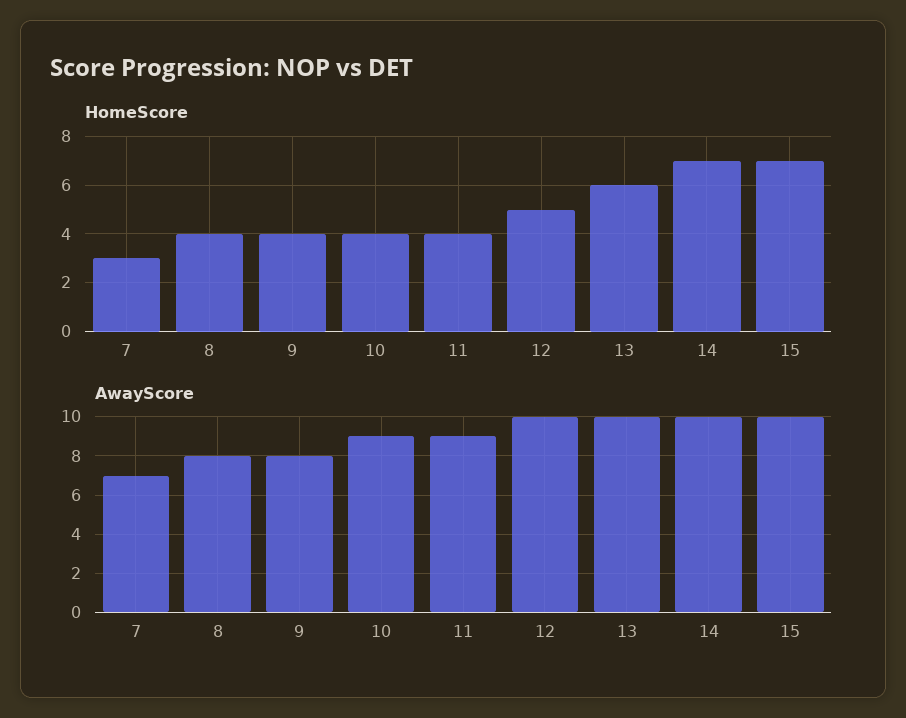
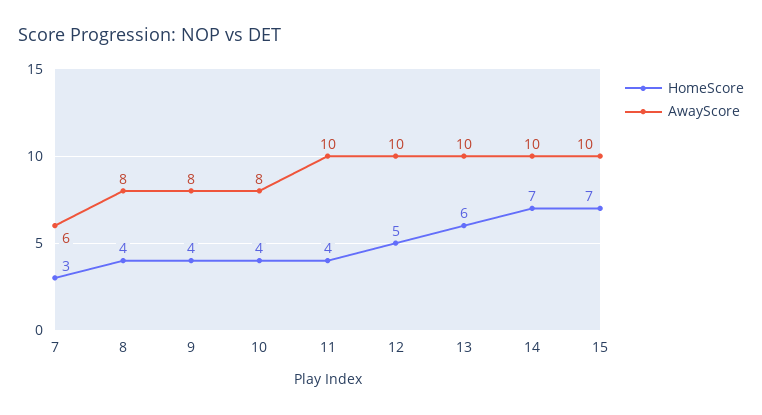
AwayScore, 7: 7 -> 6
AwayScore, 10: 9 -> 8
AwayScore, 11: 9 -> 10

